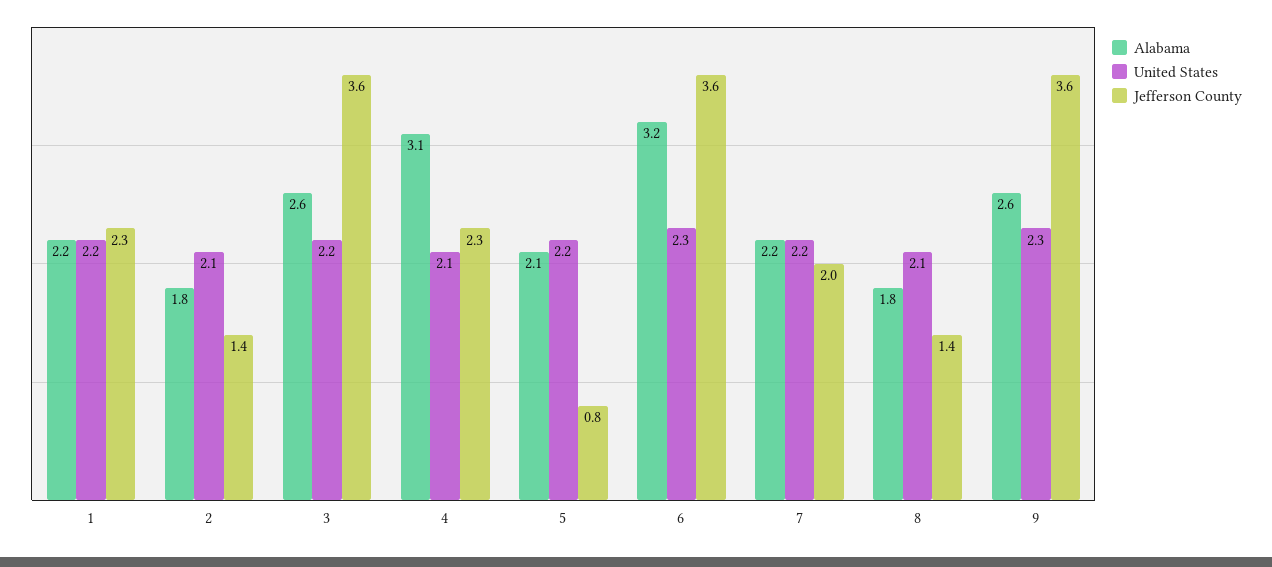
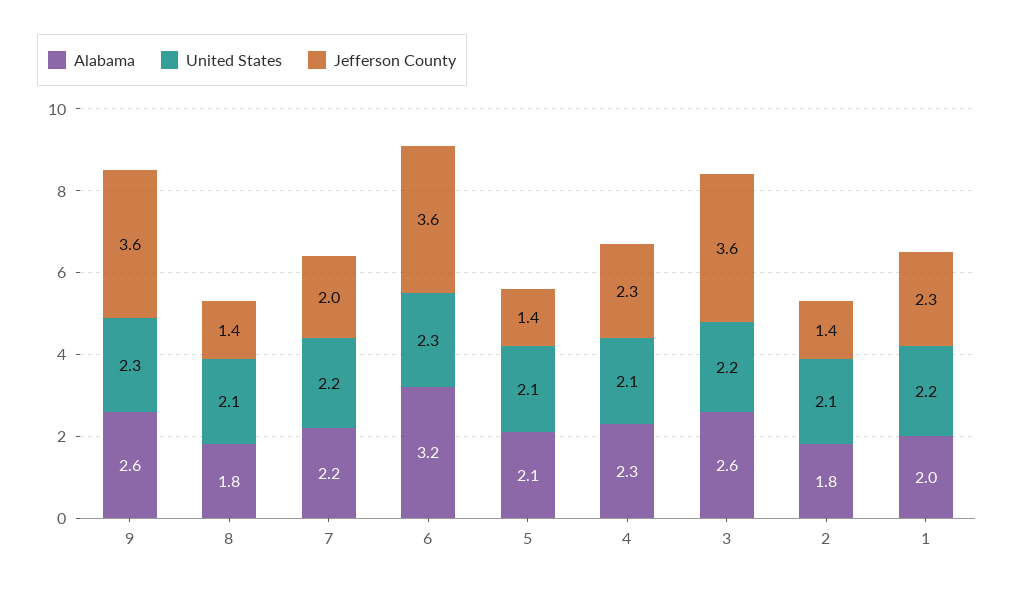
Alabama, 1: 2.2 -> 2
Alabama, 4: 3.1 -> 2.3
United States, 5: 2.2 -> 2.1
Jefferson County, 5: 0.8 -> 1.4

